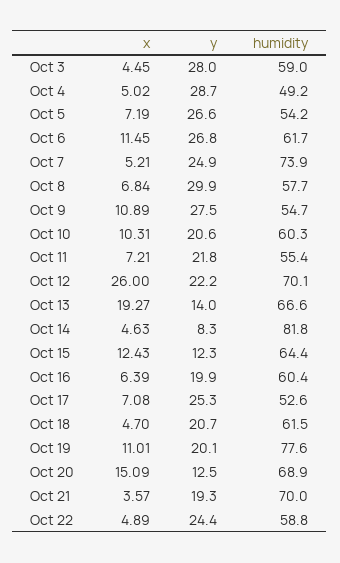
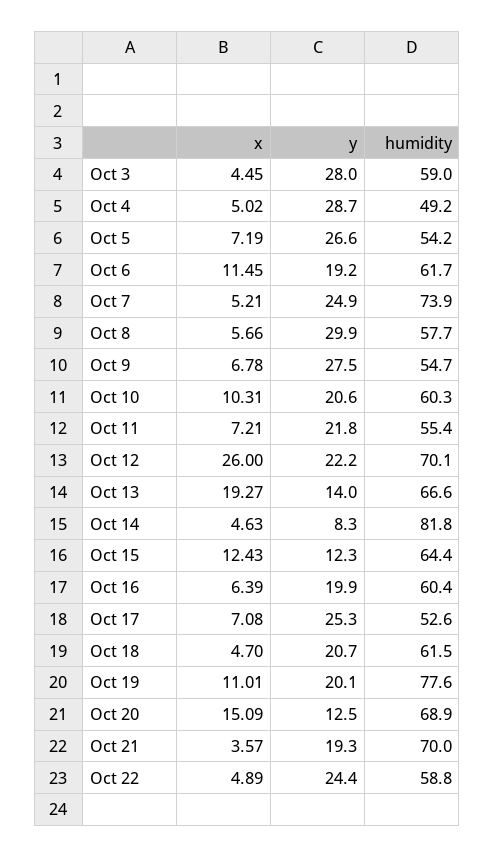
y, Oct 6: 26.8 -> 19.2
x, Oct 8: 6.84 -> 5.66
x, Oct 9: 10.89 -> 6.78

